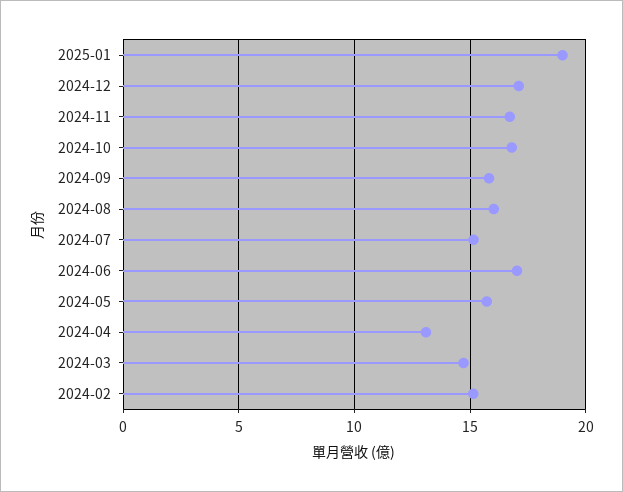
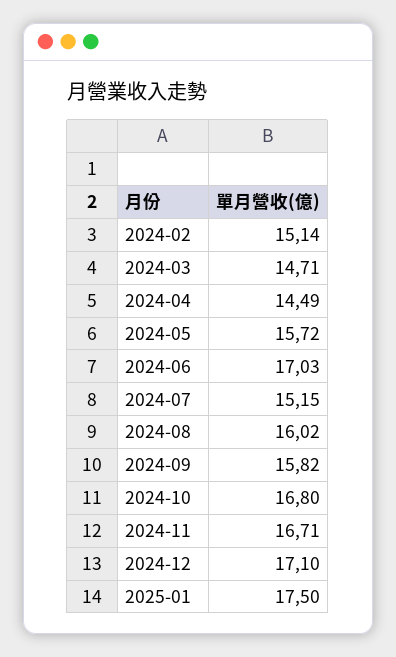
2025-01: 19 -> 17.5
2024-04: 13 -> 14.49

